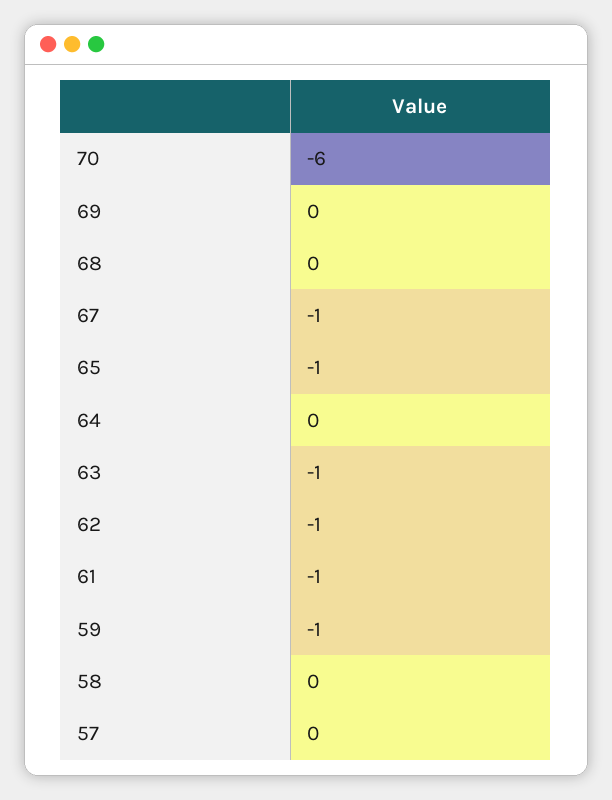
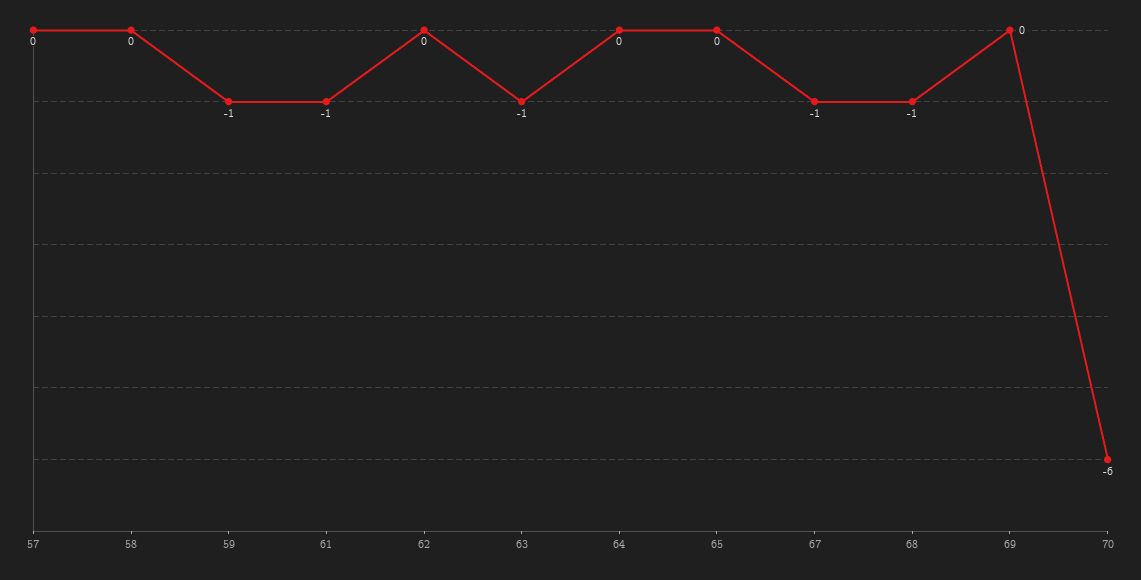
68: 0 -> -1
65: -1 -> 0
62: -1 -> 0

